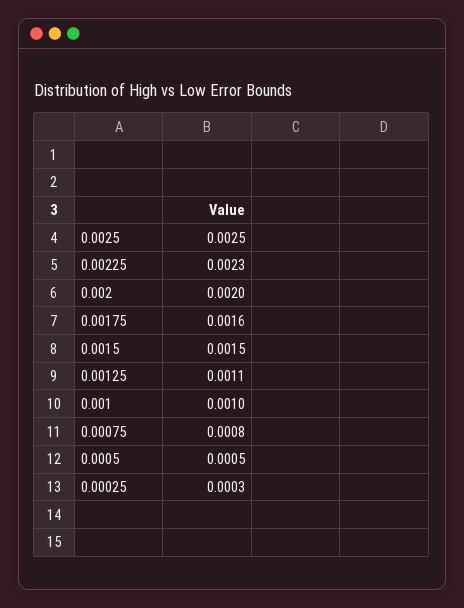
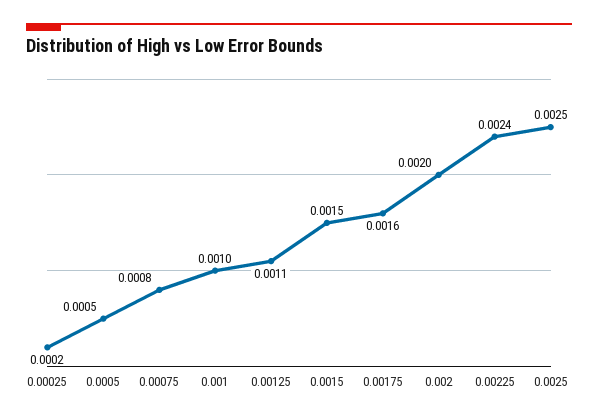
0.00225: 0.0023 -> 0.0024
0.00025: 0.0003 -> 0.0002

